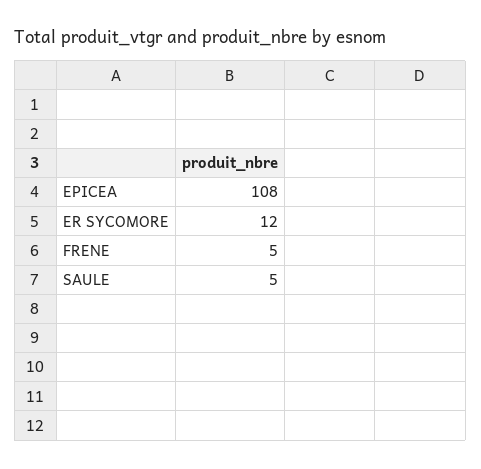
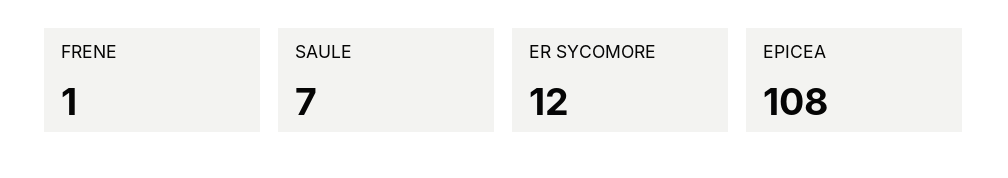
FRENE: 5 -> 1
SAULE: 5 -> 7

